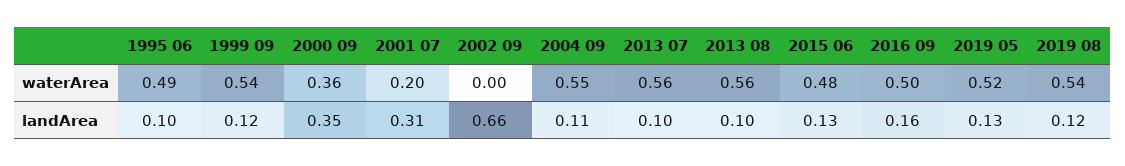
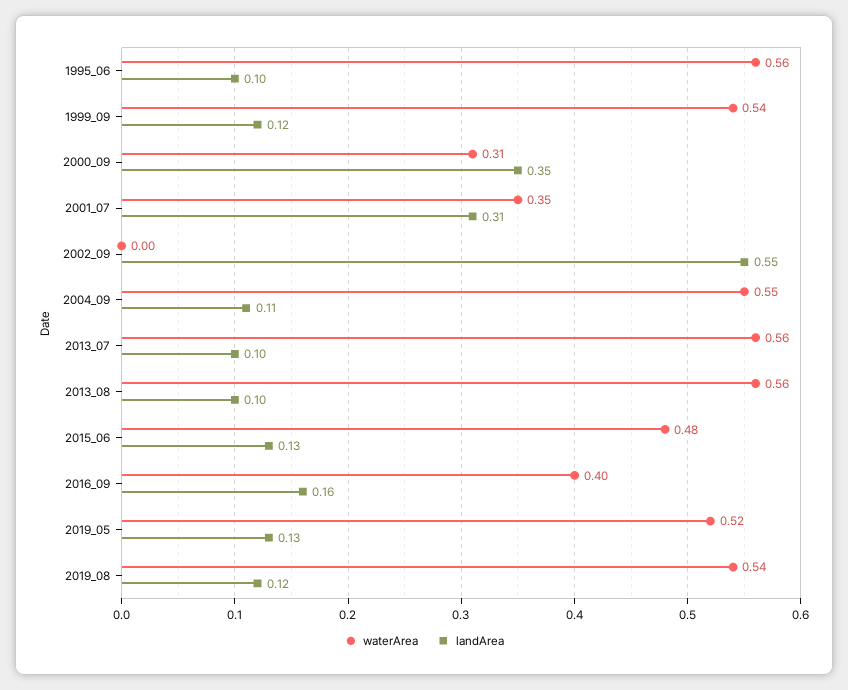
waterArea, 1995 06: 0.49 -> 0.56
waterArea, 2000 09: 0.36 -> 0.31
waterArea, 2001 07: 0.2 -> 0.35
waterArea, 2016 09: 0.5 -> 0.4
landArea, 2002 09: 0.66 -> 0.55

